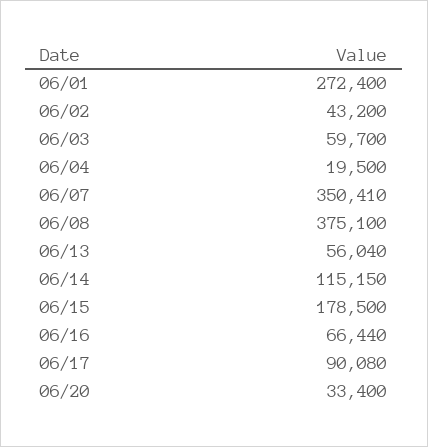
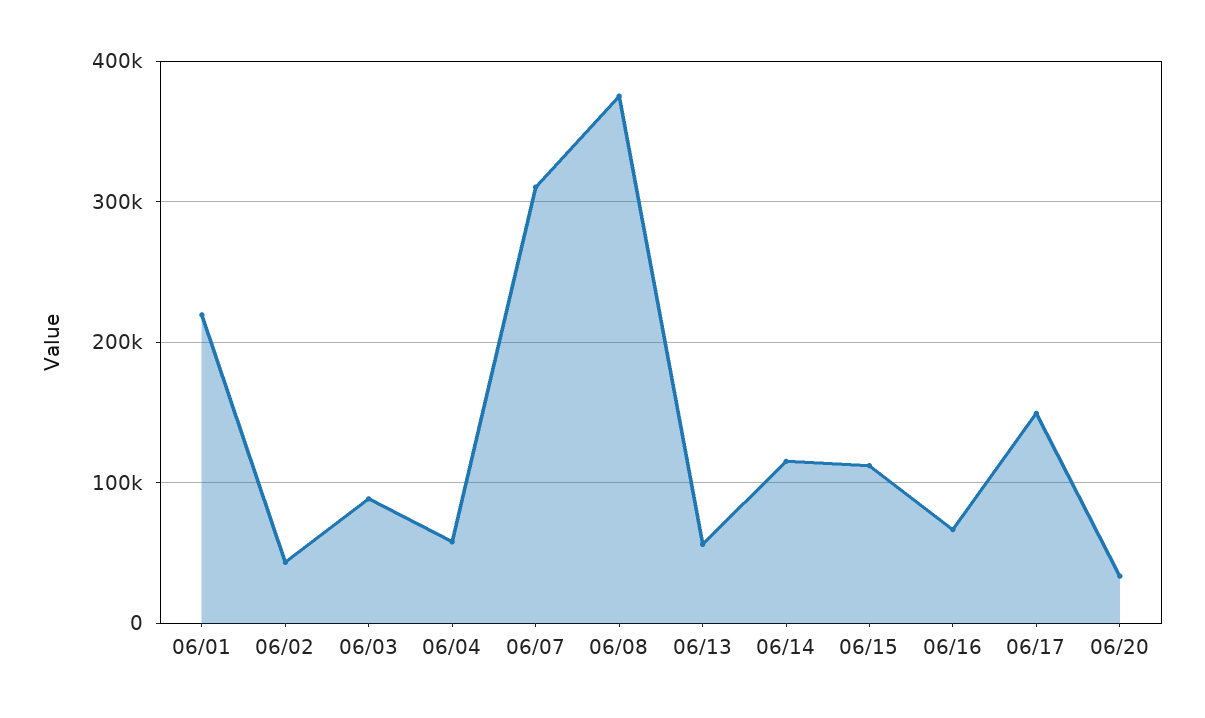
06/01: 272400 -> 220000
06/03: 59700 -> 90000
06/04: 19500 -> 60000
06/07: 350410 -> 310000
06/15: 178500 -> 110000
06/17: 90080 -> 150000

